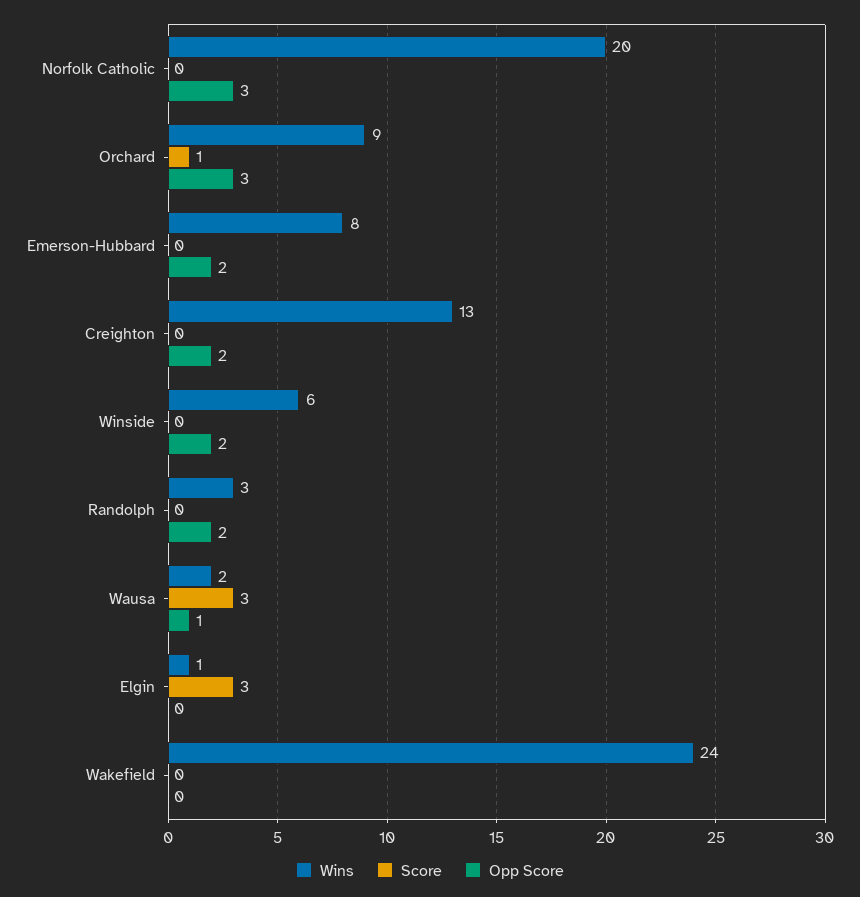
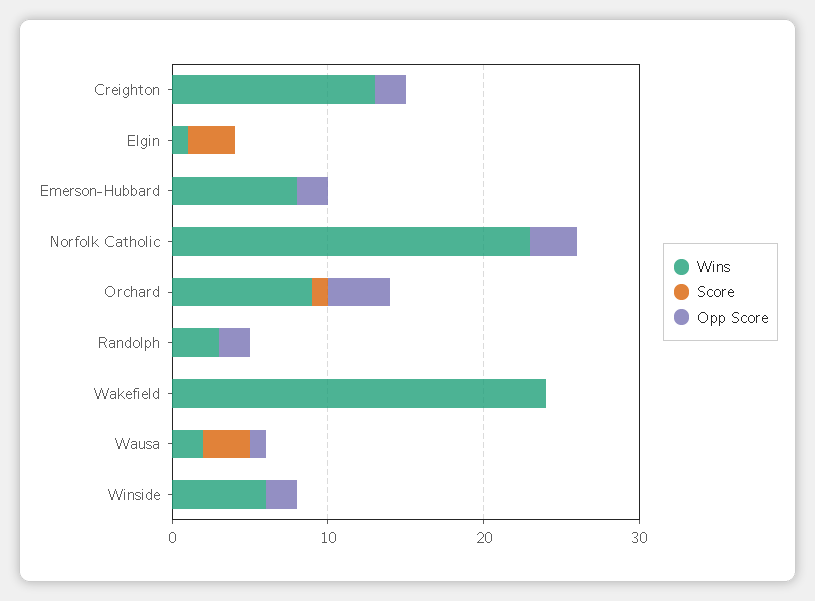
Wins, Norfolk Catholic: 20 -> 23
Opp Score, Orchard: 3 -> 4

